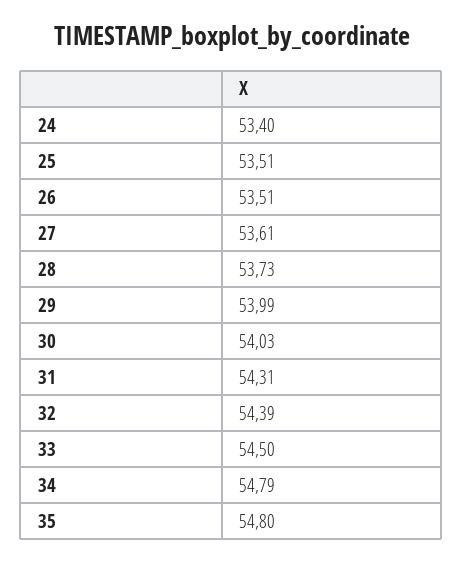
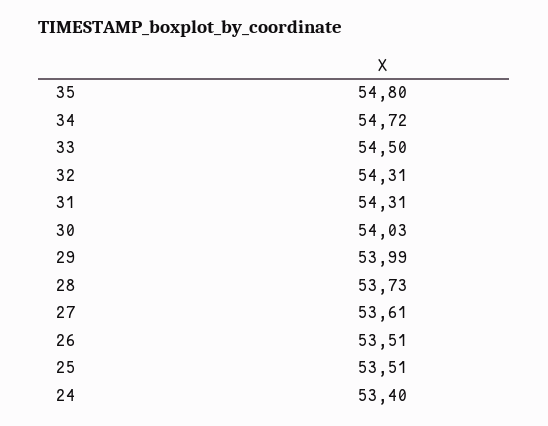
32: 54.39 -> 54.31
34: 54.79 -> 54.72

